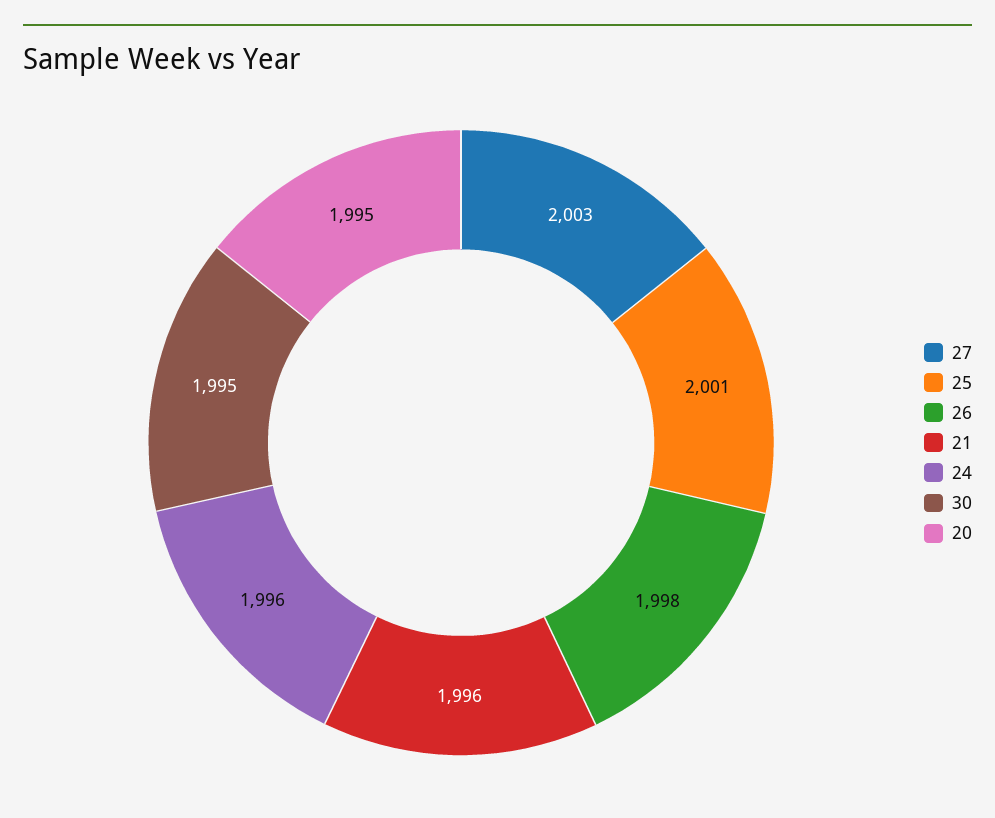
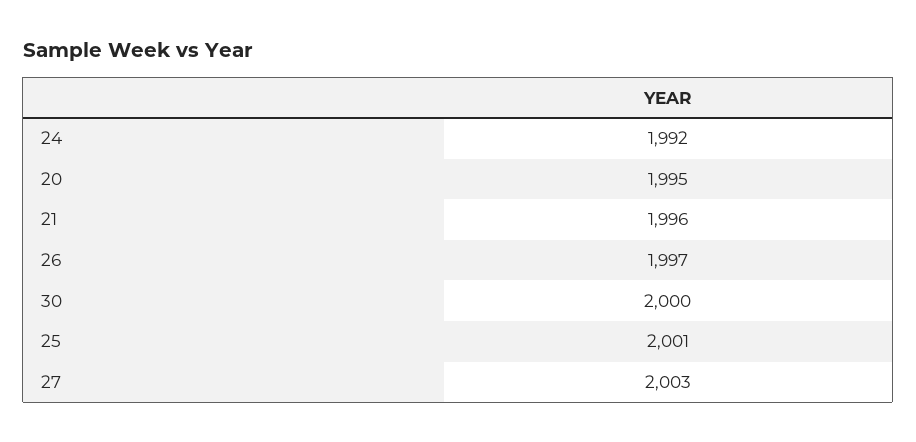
26: 1998 -> 1997
24: 1996 -> 1992
30: 1995 -> 2000

